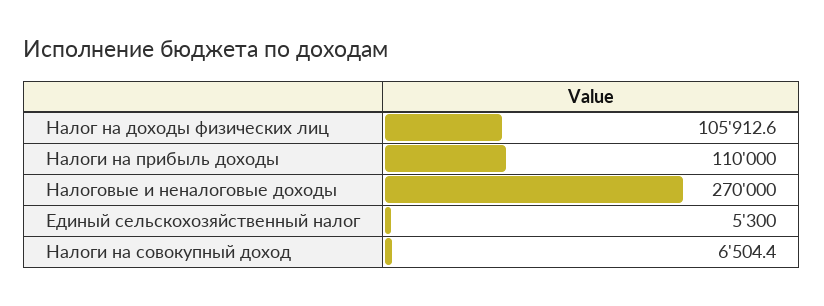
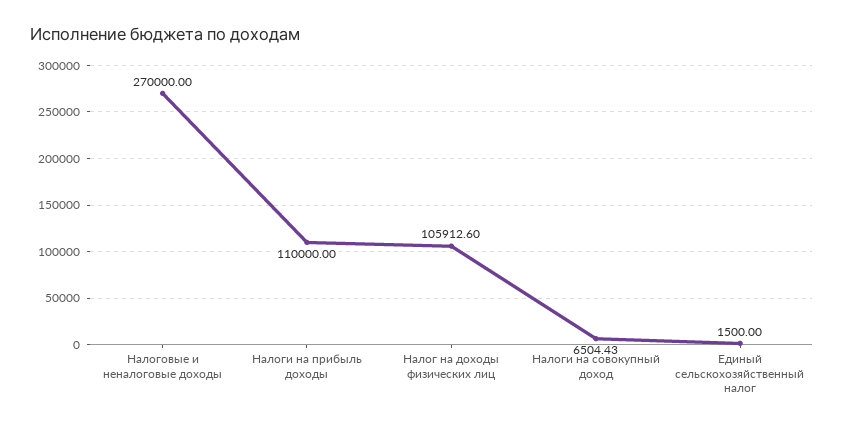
Единый сельскохозяйственный налог: 5300 -> 1500

